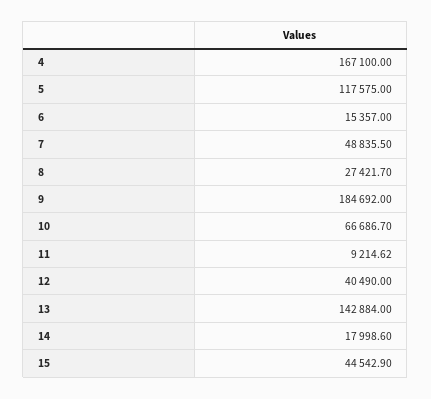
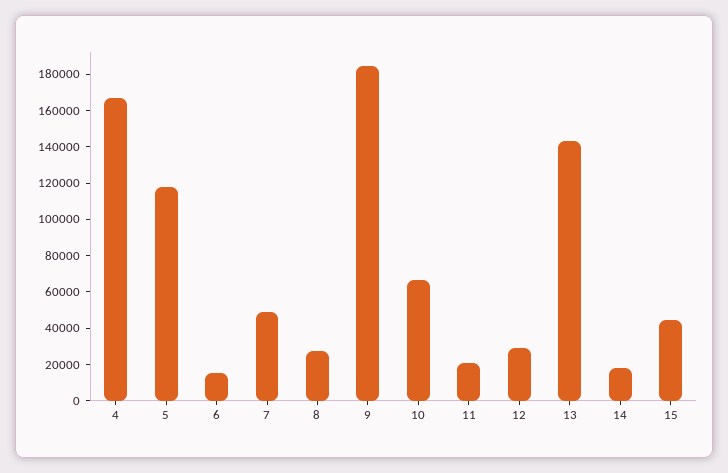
11: 9214.62 -> 20000
12: 40490 -> 30000

